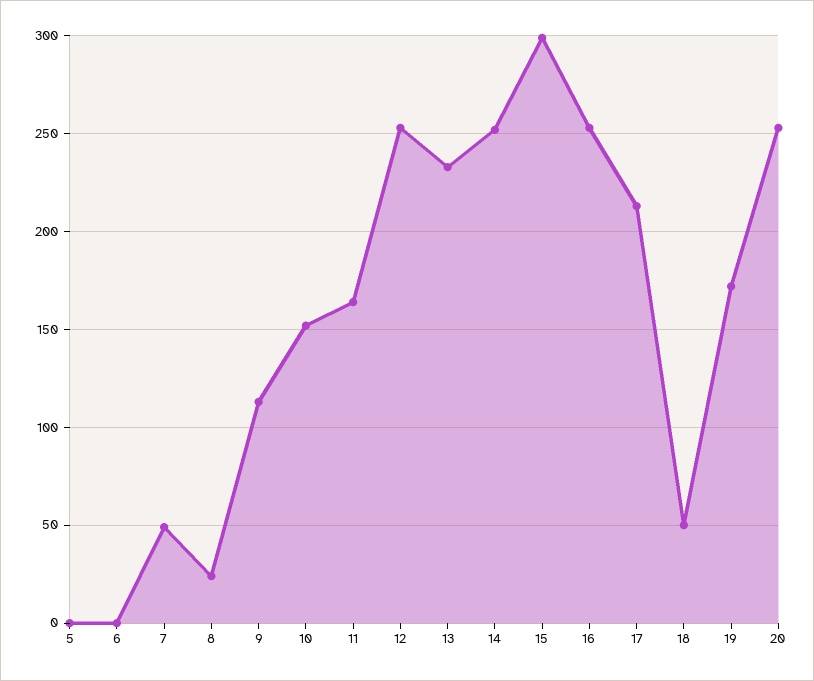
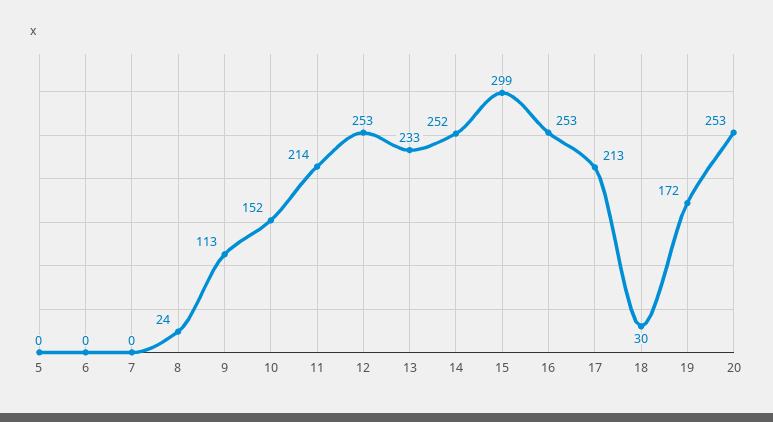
7: 50 -> 0
11: 165 -> 214
18: 50 -> 30

